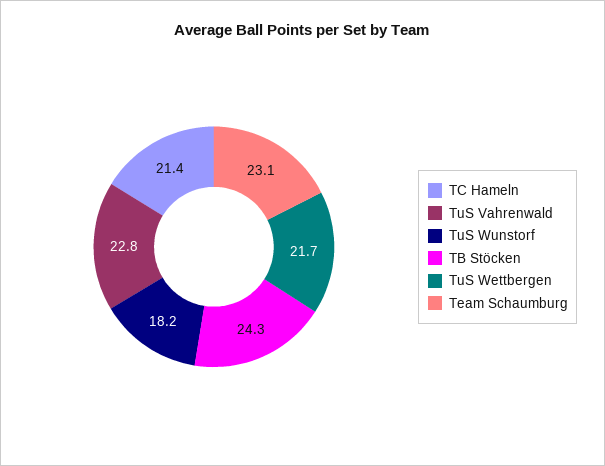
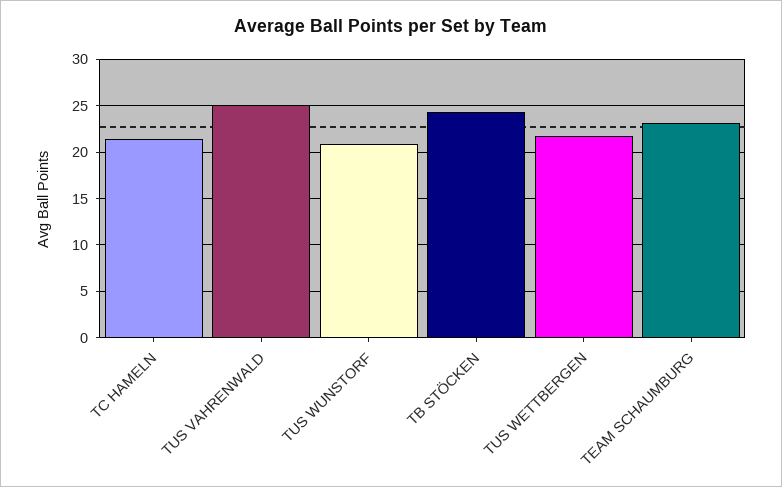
TuS Vahrenwald: 22.8 -> 25
TuS Wunstorf: 18.2 -> 21

